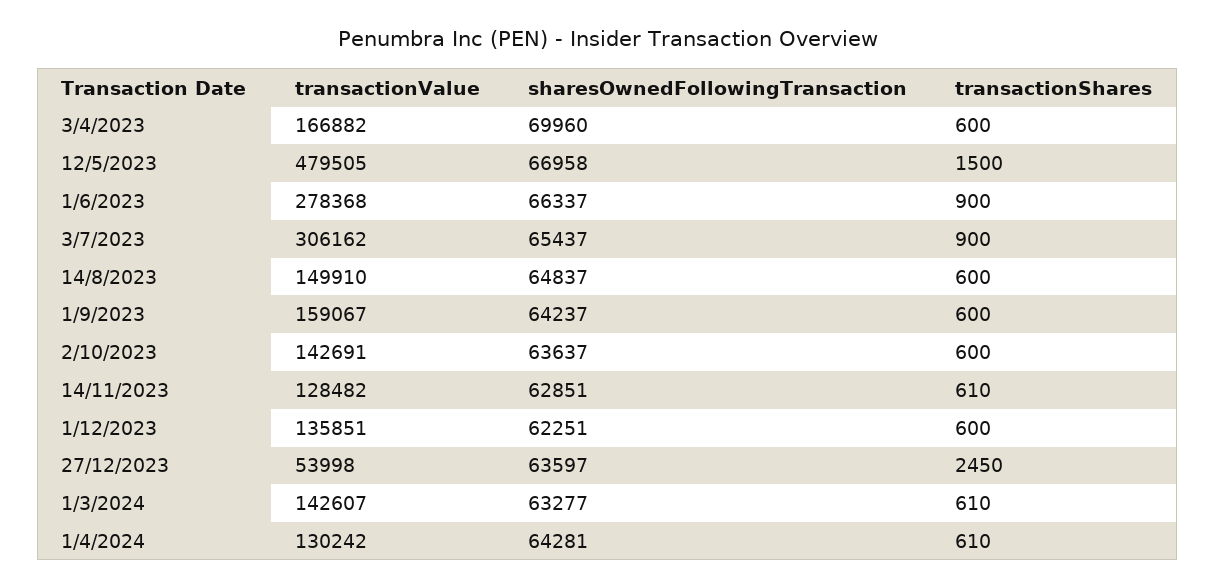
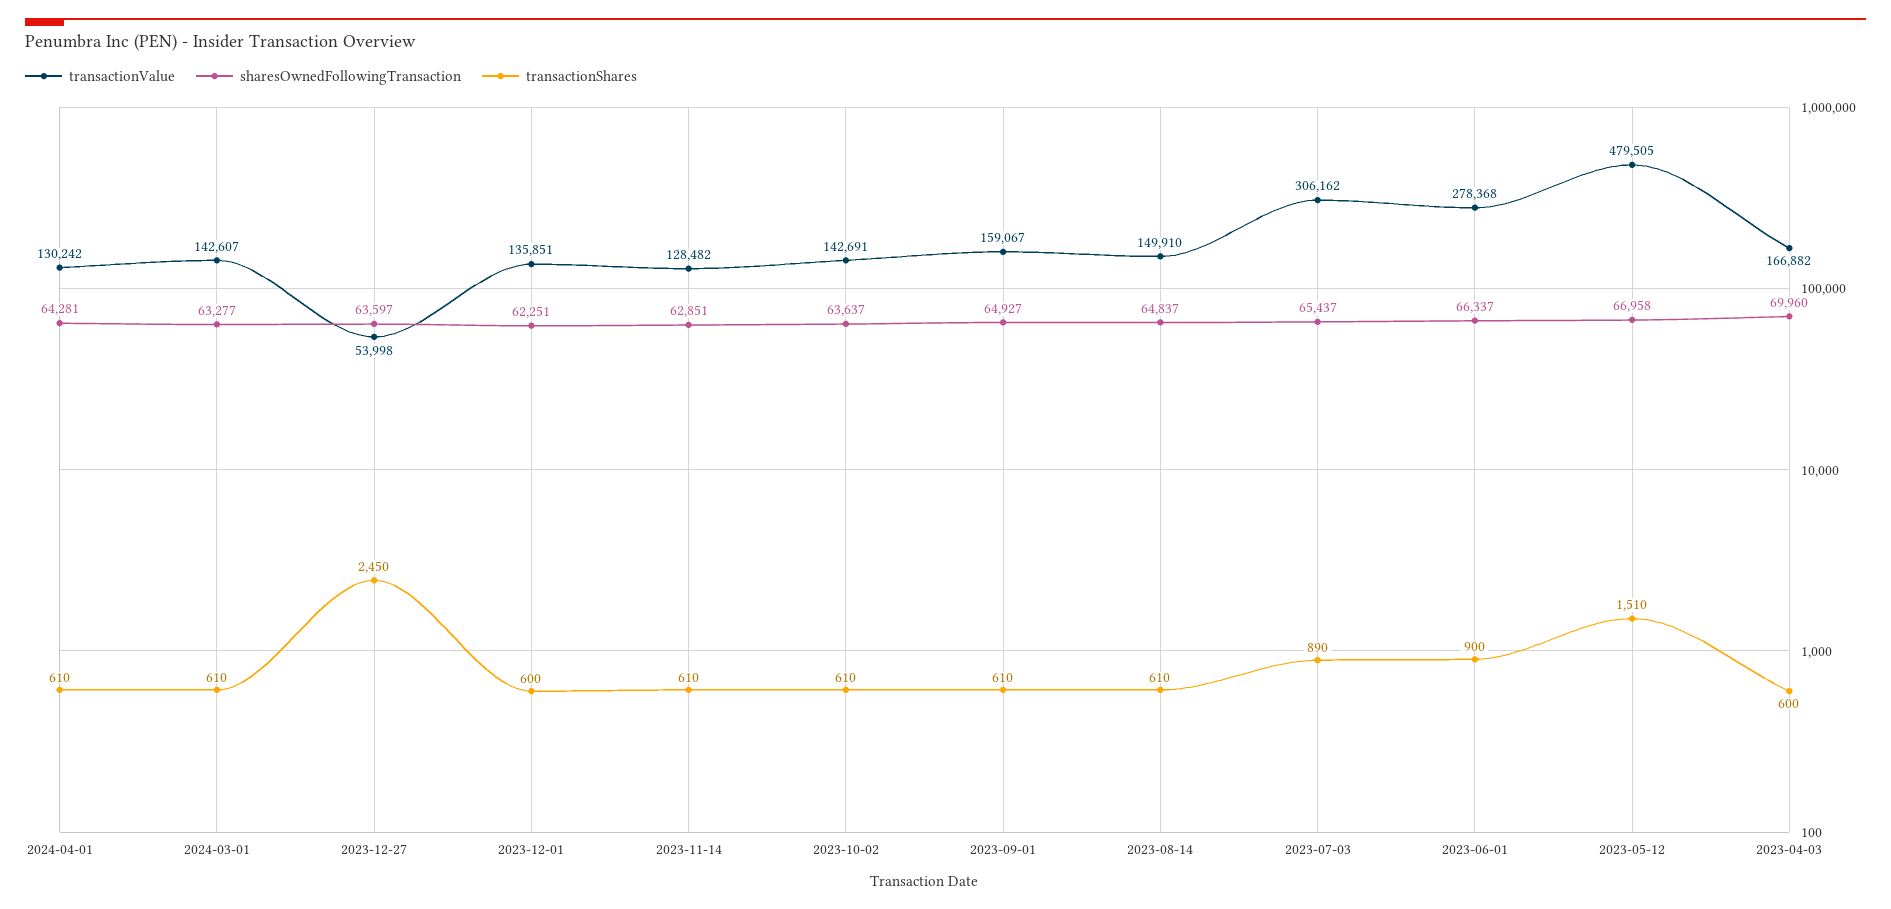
transactionShares, 12/5/2023: 1500 -> 1510
transactionShares, 3/7/2023: 900 -> 890
transactionShares, 14/8/2023: 600 -> 610
sharesOwnedFollowingTransaction, 1/9/2023: 64237 -> 64927
transactionShares, 1/9/2023: 600 -> 610
transactionShares, 2/10/2023: 600 -> 610

